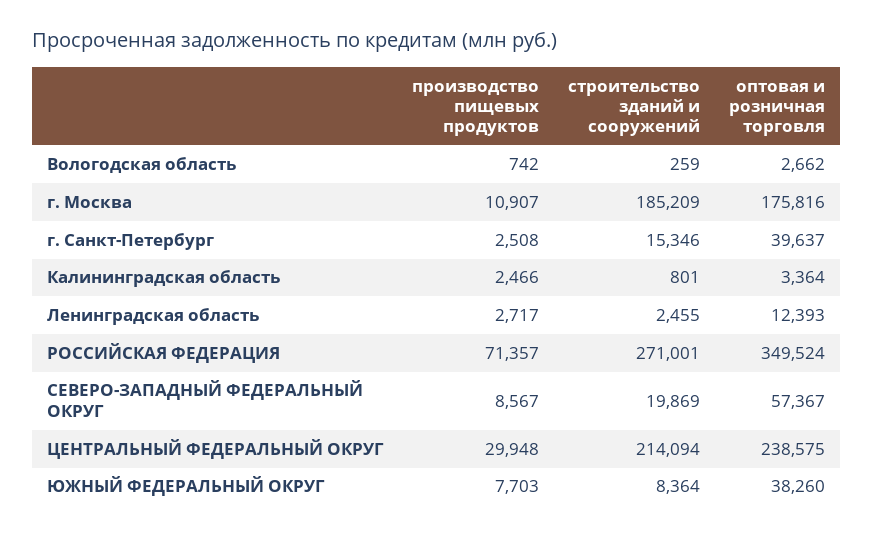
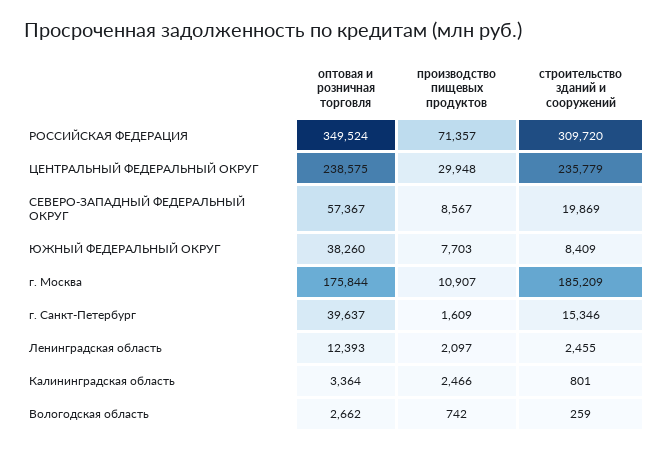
оптовая и розничная торговля, г. Москва: 175816 -> 175844
производство пищевых продуктов, г. Санкт-Петербург: 2508 -> 1609
производство пищевых продуктов, Ленинградская область: 2717 -> 2097
строительство зданий и сооружений, РОССИЙСКАЯ ФЕДЕРАЦИЯ: 271001 -> 309720
строительство зданий и сооружений, ЦЕНТРАЛЬНЫЙ ФЕДЕРАЛЬНЫЙ ОКРУГ: 214094 -> 235779
строительство зданий и сооружений, ЮЖНЫЙ ФЕДЕРАЛЬНЫЙ ОКРУГ: 8364 -> 8409

